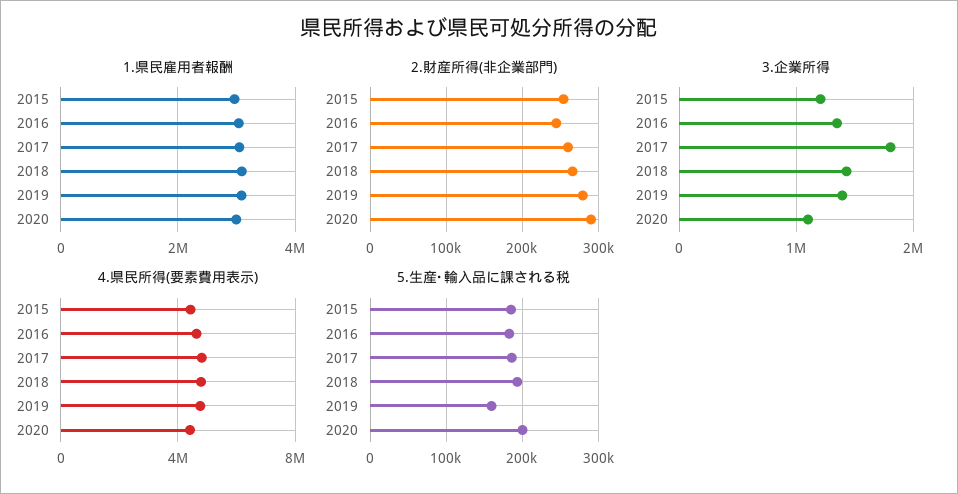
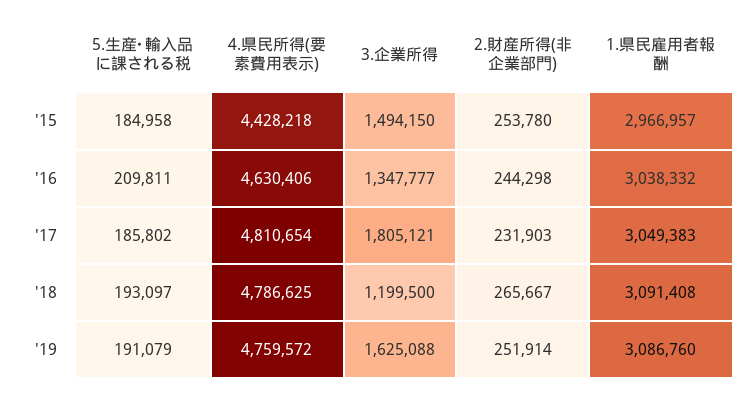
1.県民雇用者報酬, 2020: 3000000 -> none
2.財産所得(非企業部門), 2017: 260000 -> 231903
2.財産所得(非企業部門), 2019: 280000 -> 251914
2.財産所得(非企業部門), 2020: 290000 -> none
3.企業所得, 2015: 1200000 -> 1494150
3.企業所得, 2018: 1400000 -> 1199500
3.企業所得, 2019: 1400000 -> 1625088
3.企業所得, 2020: 1100000 -> none
4.県民所得(要素費用表示), 2020: 4500000 -> none
5.生産･輸入品に課される税, 2016: 180000 -> 209811
5.生産･輸入品に課される税, 2019: 160000 -> 191079
5.生産･輸入品に課される税, 2020: 200000 -> none

